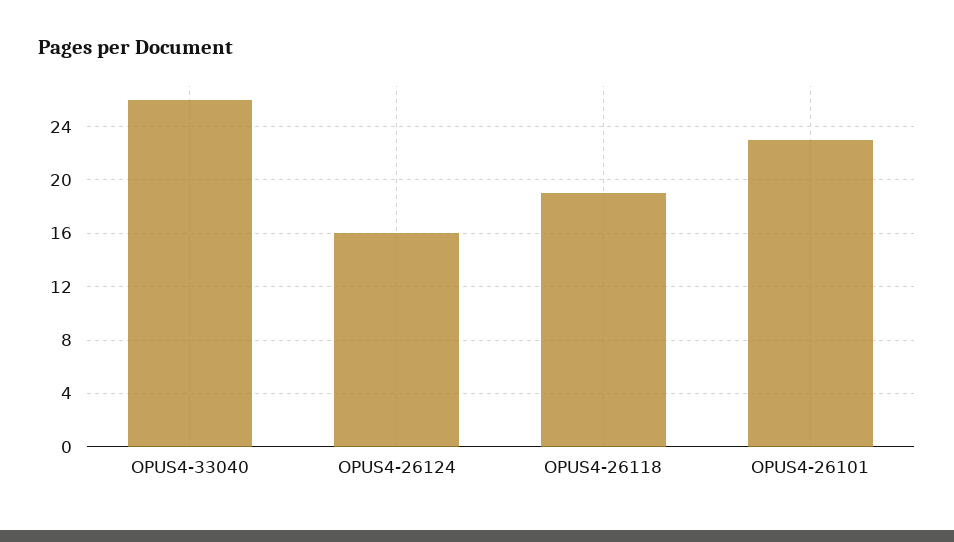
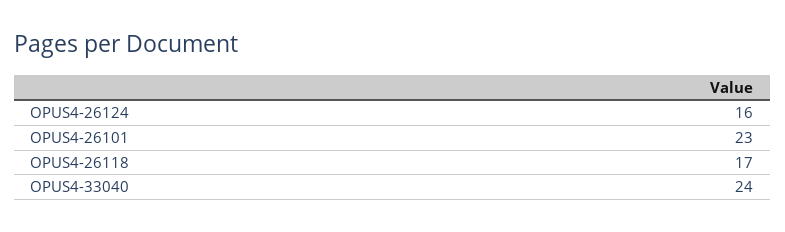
OPUS4-33040: 26 -> 24
OPUS4-26118: 19 -> 17

